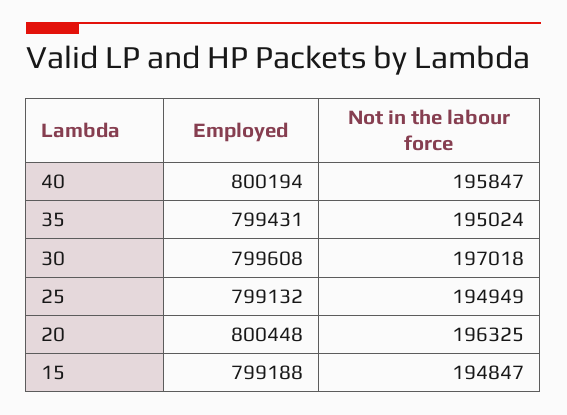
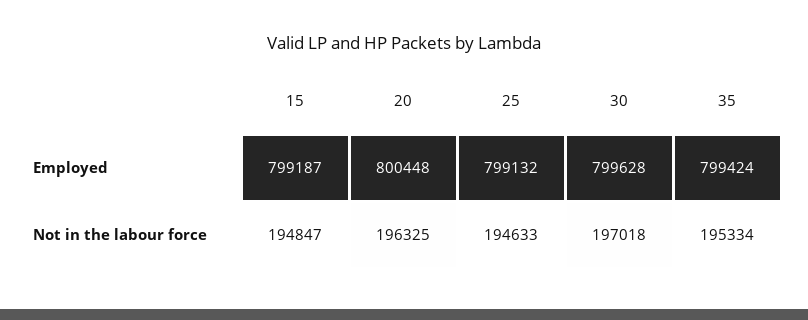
Employed, 40: 800194 -> none
Not in the labour force, 40: 195847 -> none
Employed, 35: 799431 -> 799424
Not in the labour force, 35: 195024 -> 195334
Employed, 30: 799608 -> 799628
Not in the labour force, 25: 194949 -> 194633
Employed, 15: 799188 -> 799187

